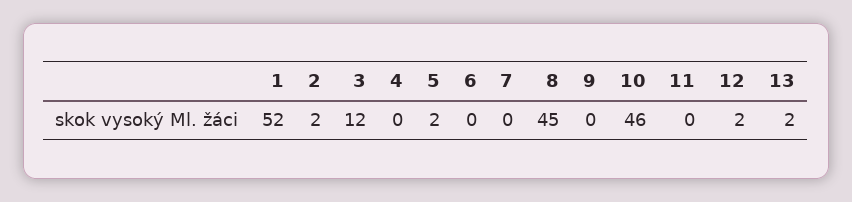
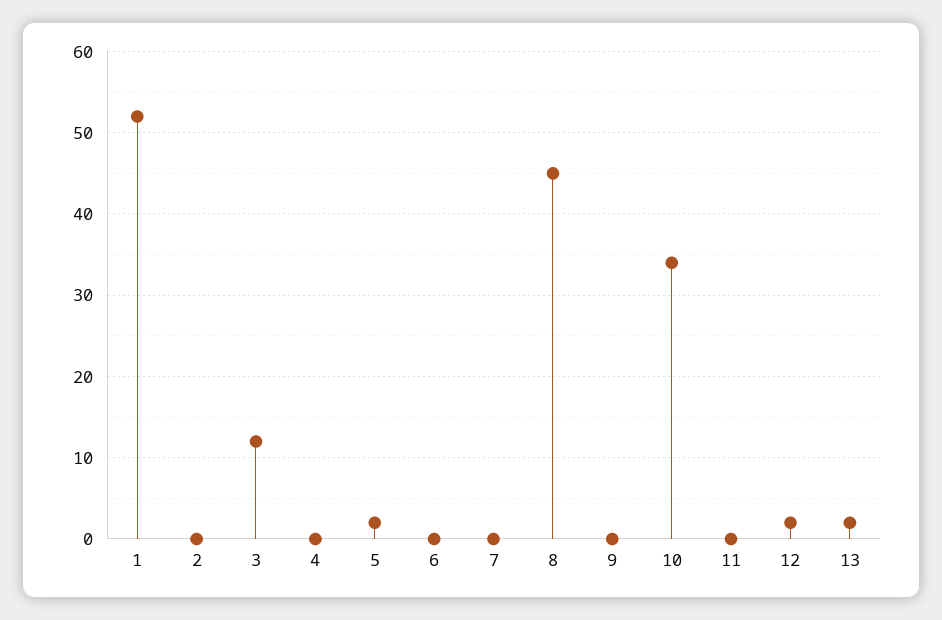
2: 2 -> 0
10: 46 -> 34

